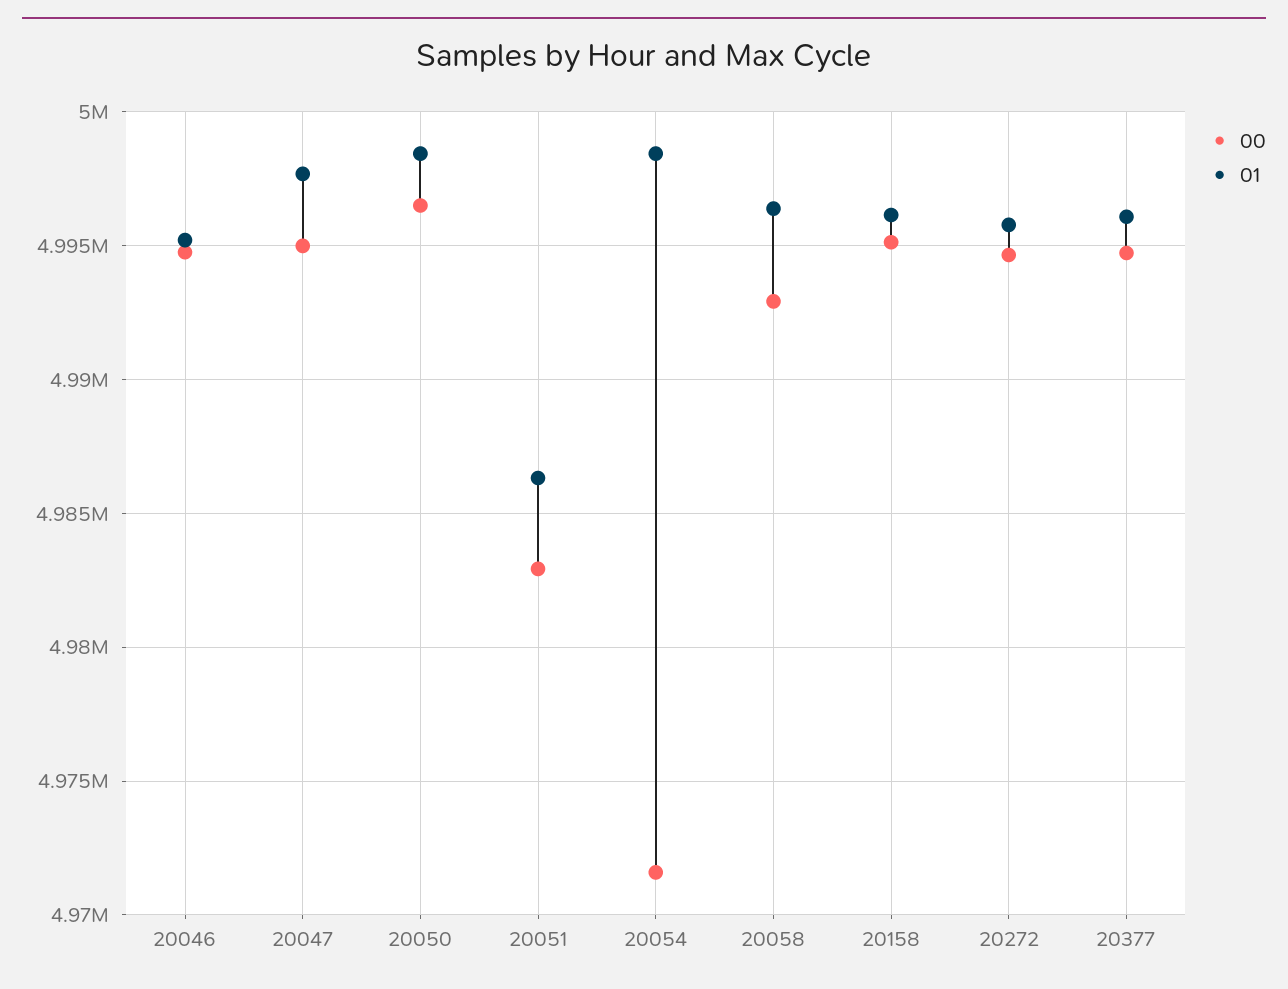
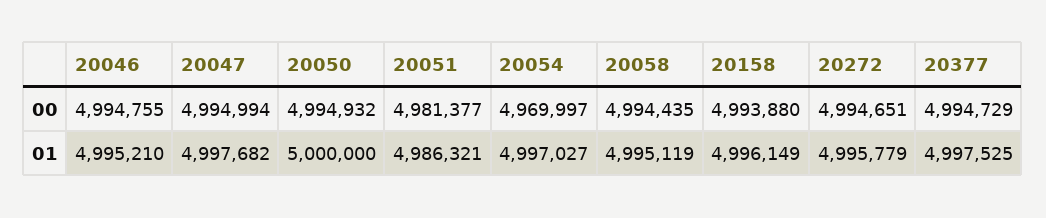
00, 20050: 4996500 -> 4994932
01, 20050: 4998500 -> 5000000
00, 20051: 4983000 -> 4981377
00, 20054: 4971500 -> 4969997
01, 20054: 4998500 -> 4997027
00, 20058: 4993000 -> 4994435
01, 20058: 4996500 -> 4995119
00, 20158: 4995000 -> 4993880
01, 20377: 4996000 -> 4997525

